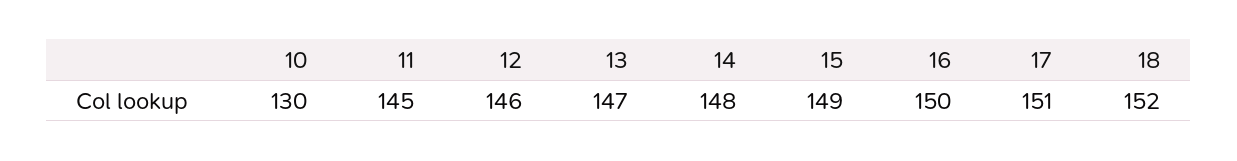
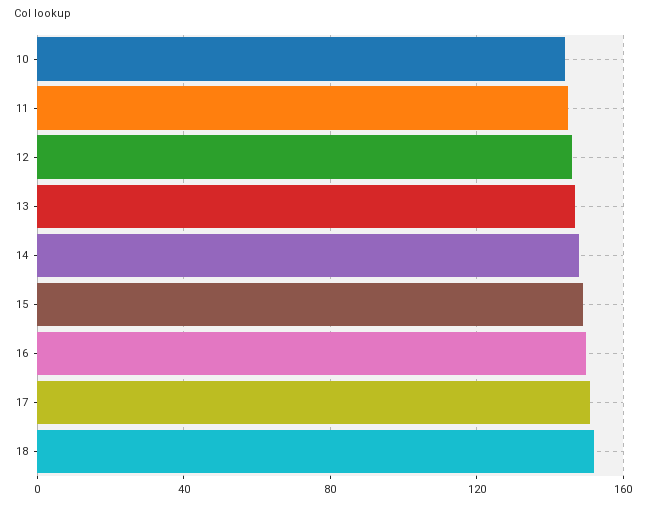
10: 130 -> 145

